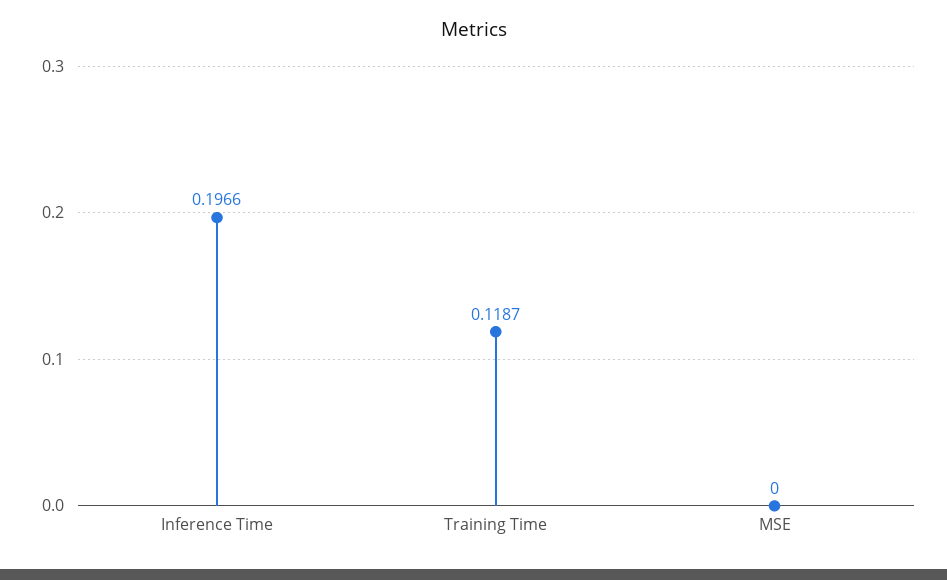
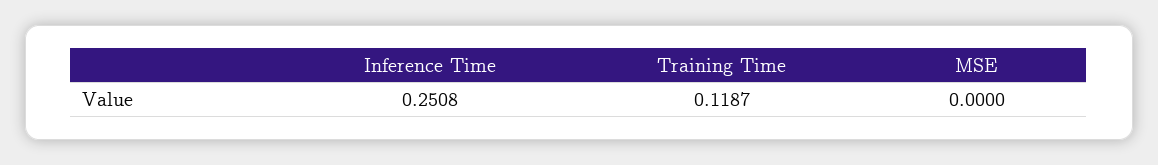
Inference Time: 0.1966 -> 0.2508

